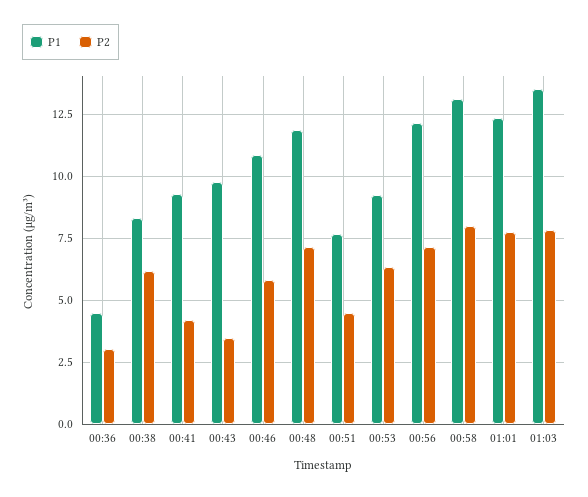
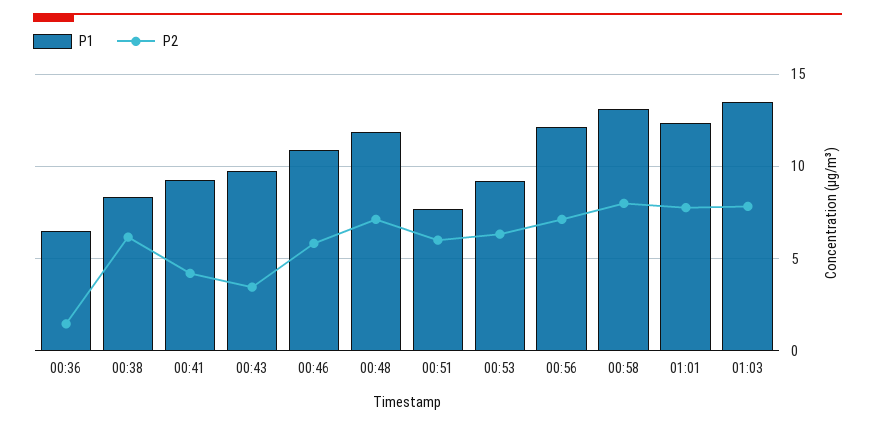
P1, 00:36: 4.5 -> 6.5
P2, 00:36: 3 -> 1.5
P2, 00:51: 4.5 -> 6

